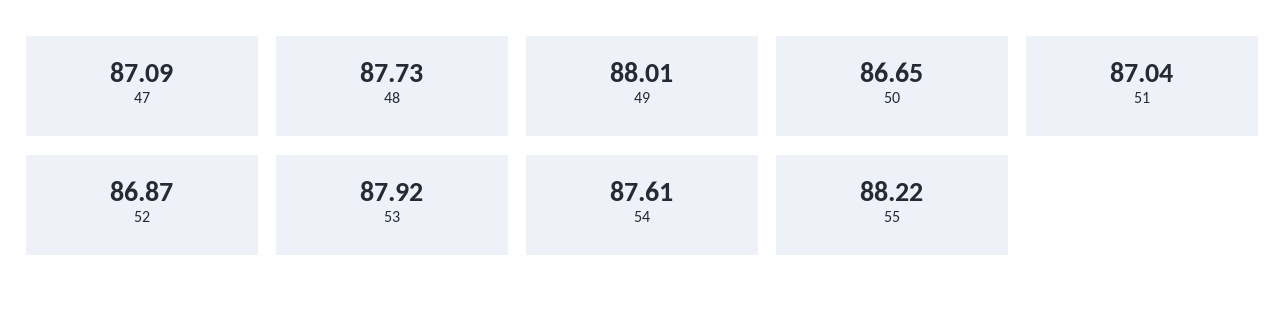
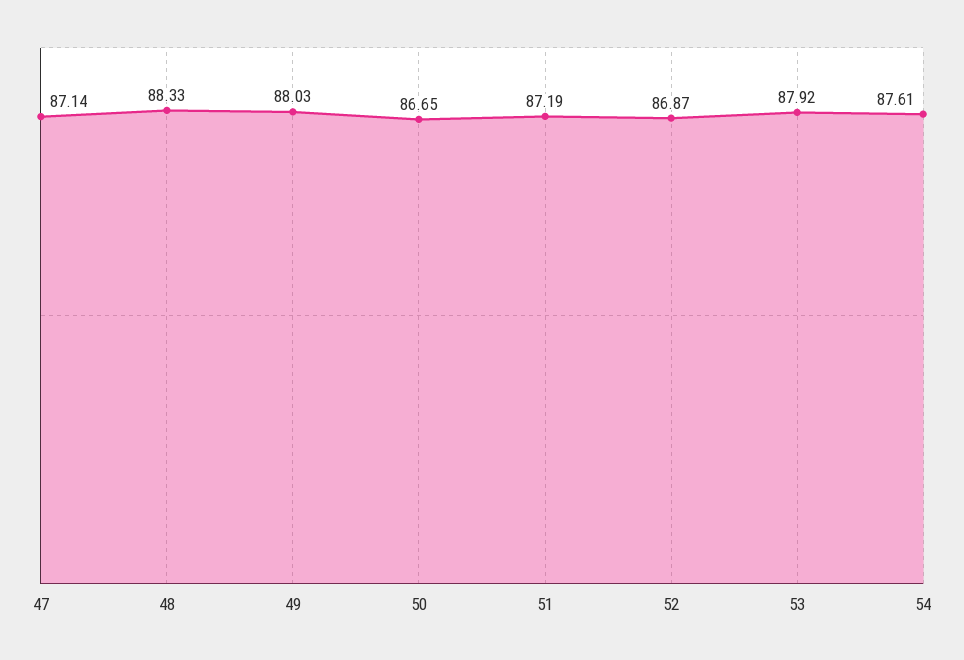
47: 87.09 -> 87.14
48: 87.73 -> 88.33
49: 88.01 -> 88.03
51: 87.04 -> 87.19
55: 88.22 -> none

